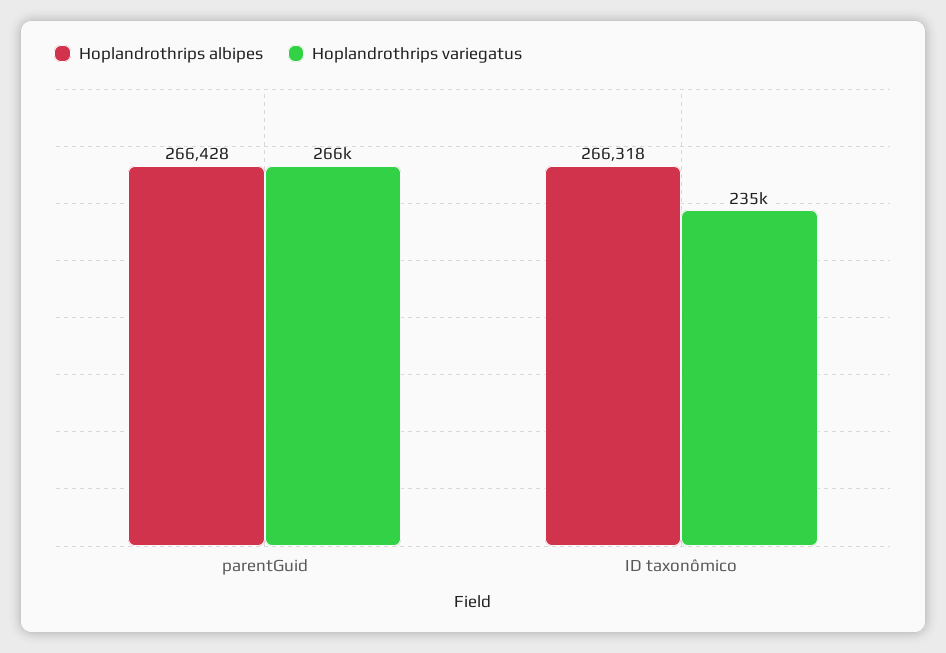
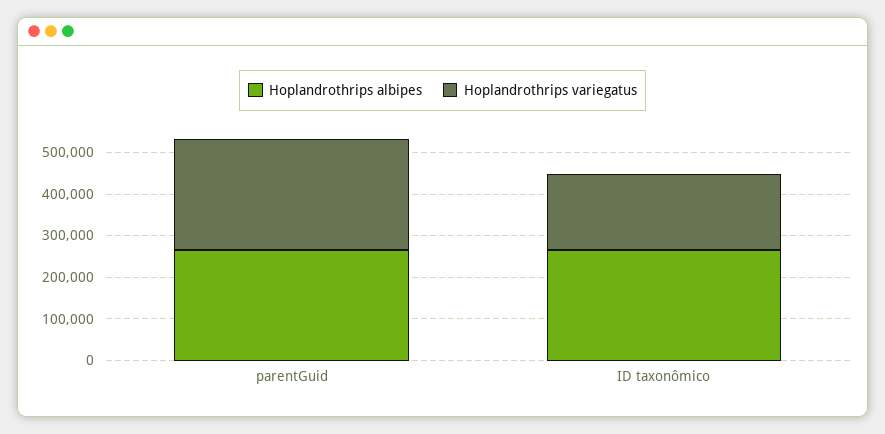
Hoplandrothrips variegatus, ID taxonômico: 235000 -> 180000

